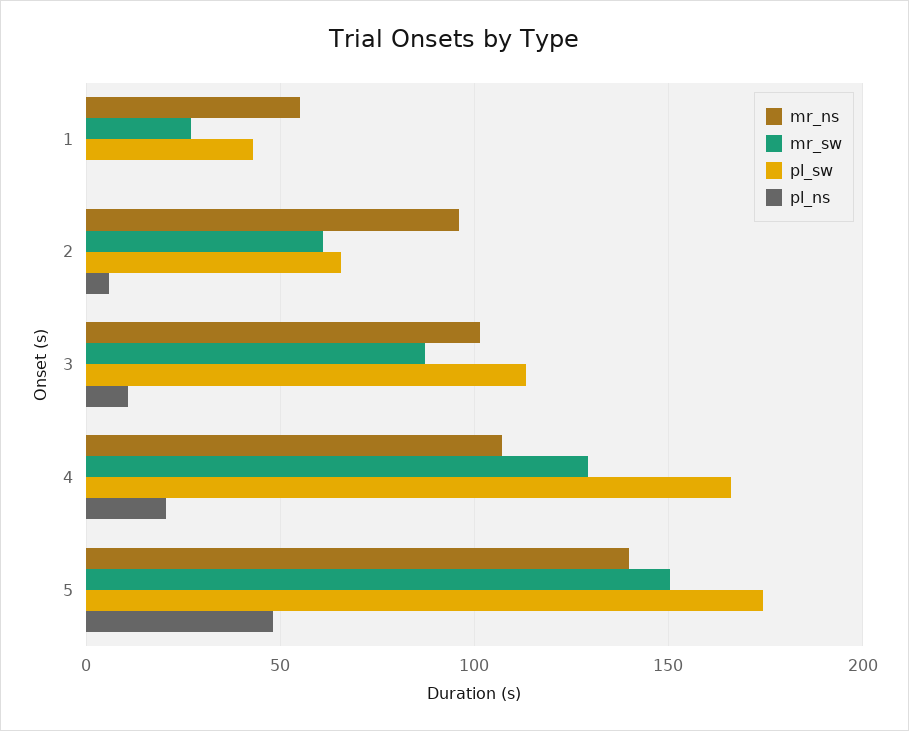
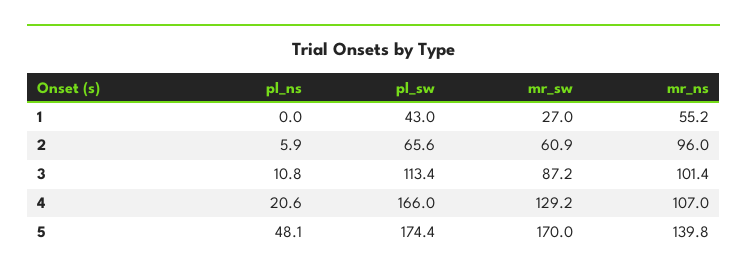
mr_sw, 5: 150 -> 170

